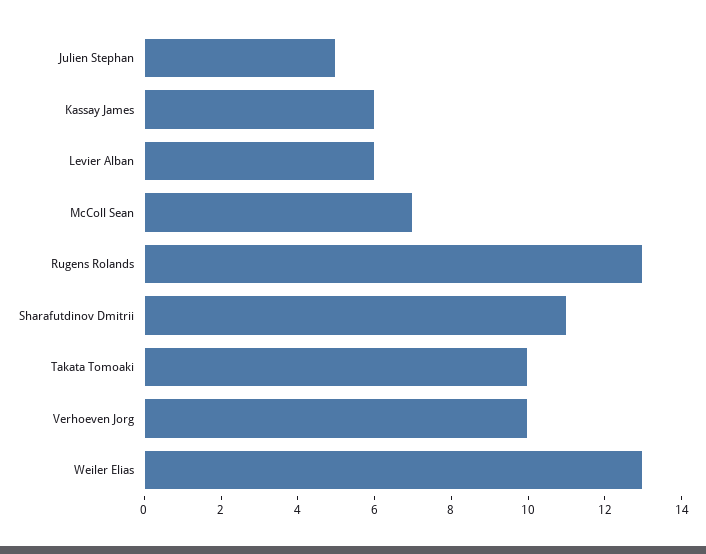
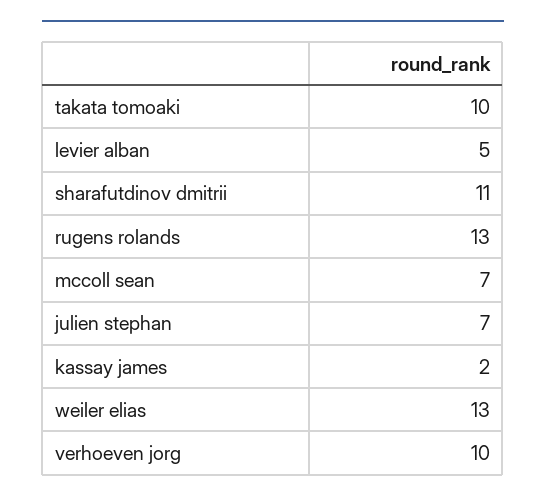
Julien Stephan: 5 -> 7
Kassay James: 6 -> 2
Levier Alban: 6 -> 5

